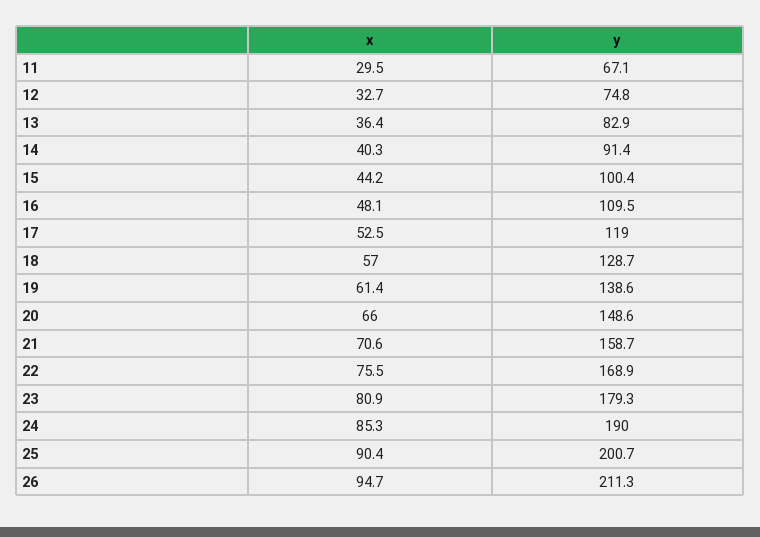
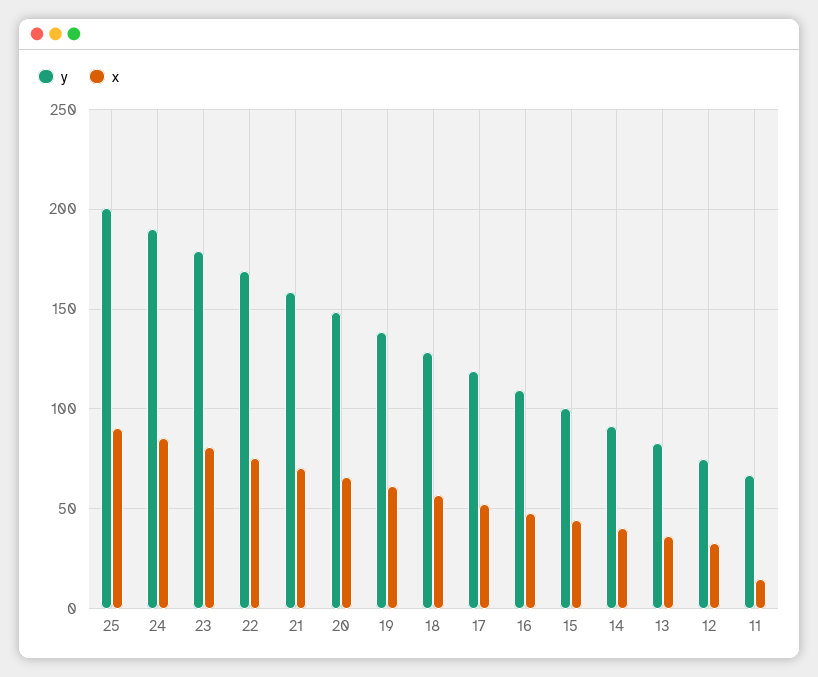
x, 11: 29.5 -> 15
x, 26: 94.7 -> none
y, 26: 211.3 -> none

